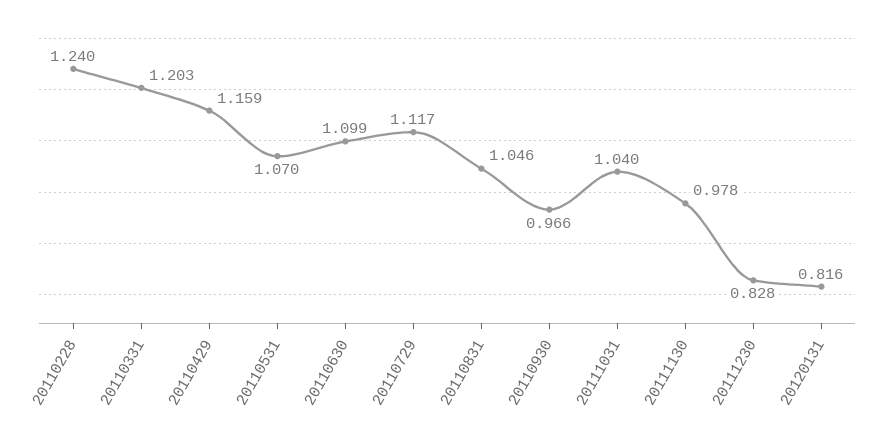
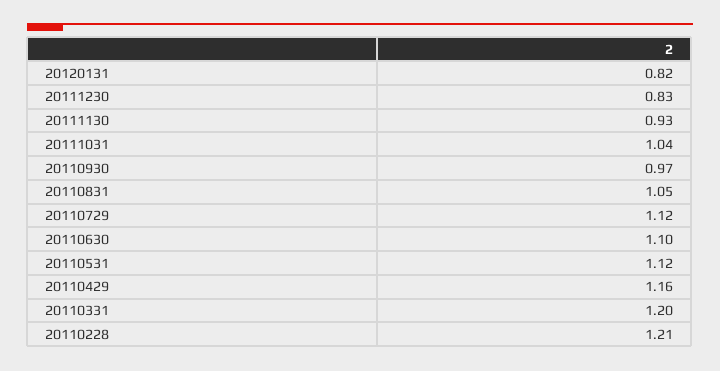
20110228: 1.24 -> 1.21
20110531: 1.07 -> 1.12
20111130: 0.978 -> 0.93

